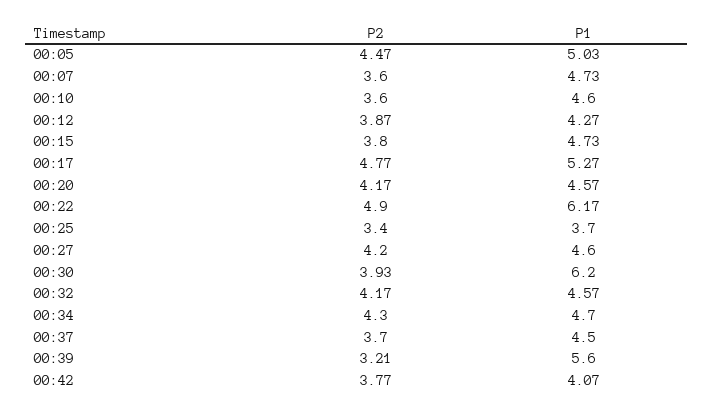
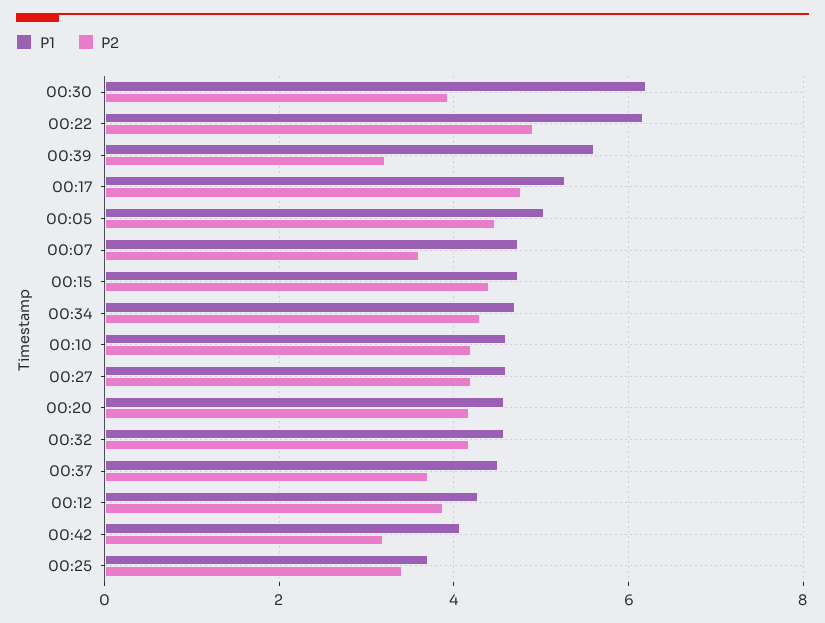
P2, 00:10: 3.6 -> 4.2
P2, 00:15: 3.8 -> 4.4
P2, 00:42: 3.77 -> 3.2

